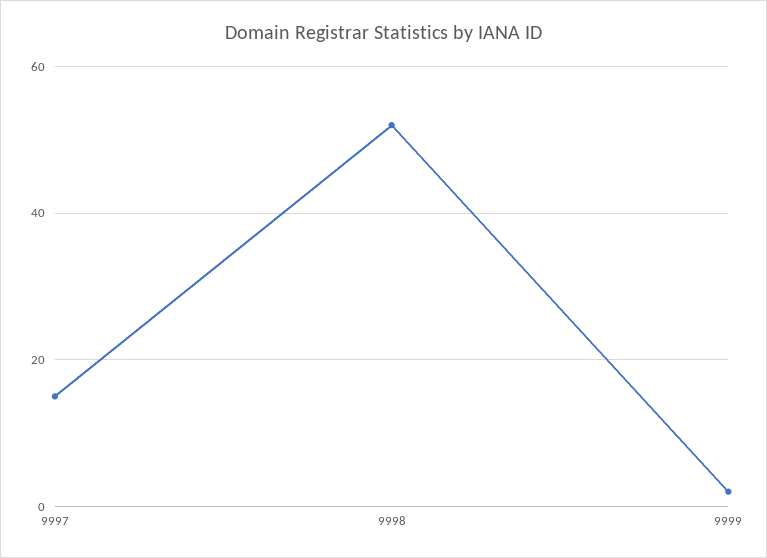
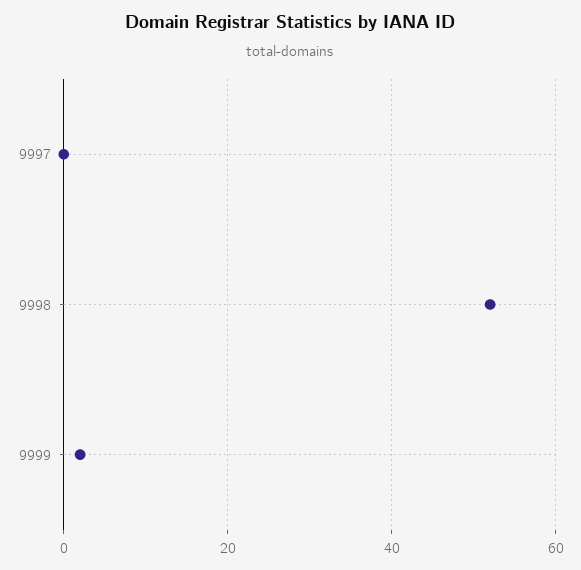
9997: 15 -> 0

